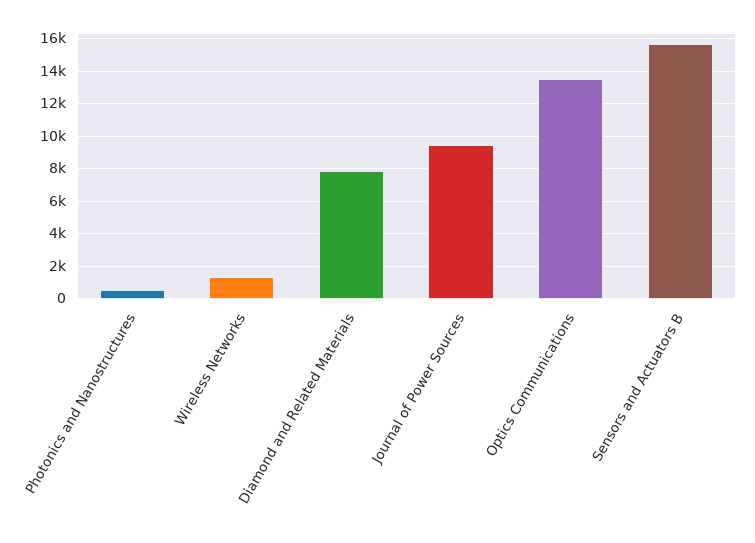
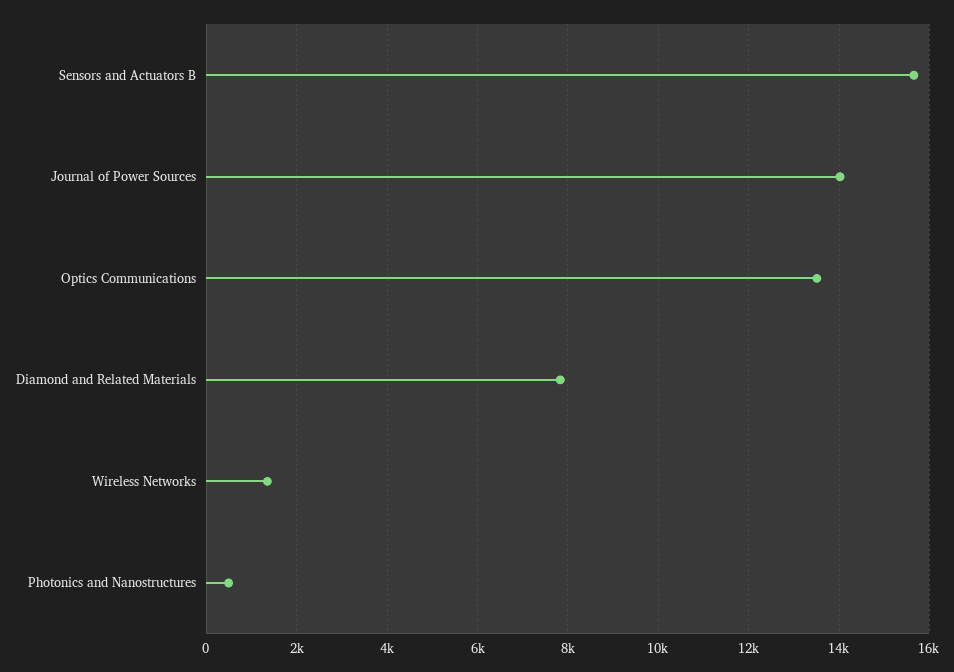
Journal of Power Sources: 9500 -> 14000

